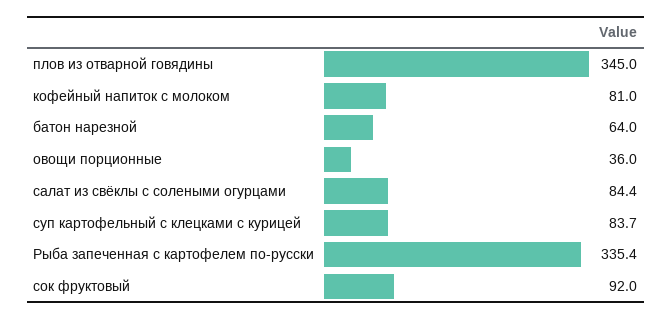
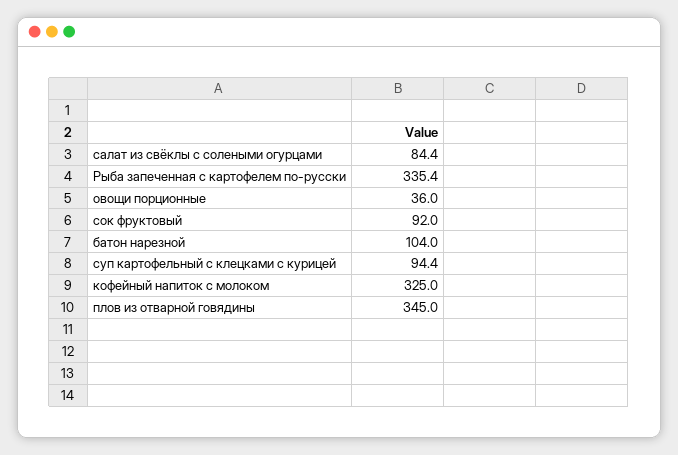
кофейный напиток с молоком: 81 -> 325
батон нарезной: 64 -> 104
суп картофельный с клецками с курицей: 83.7 -> 94.4

